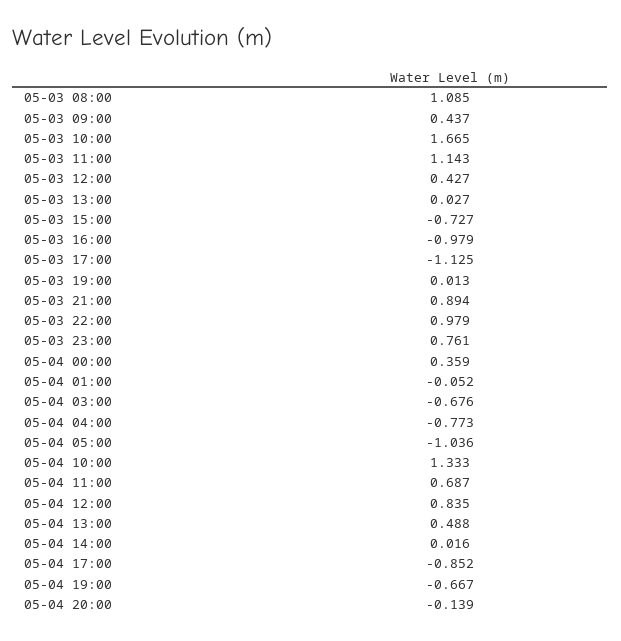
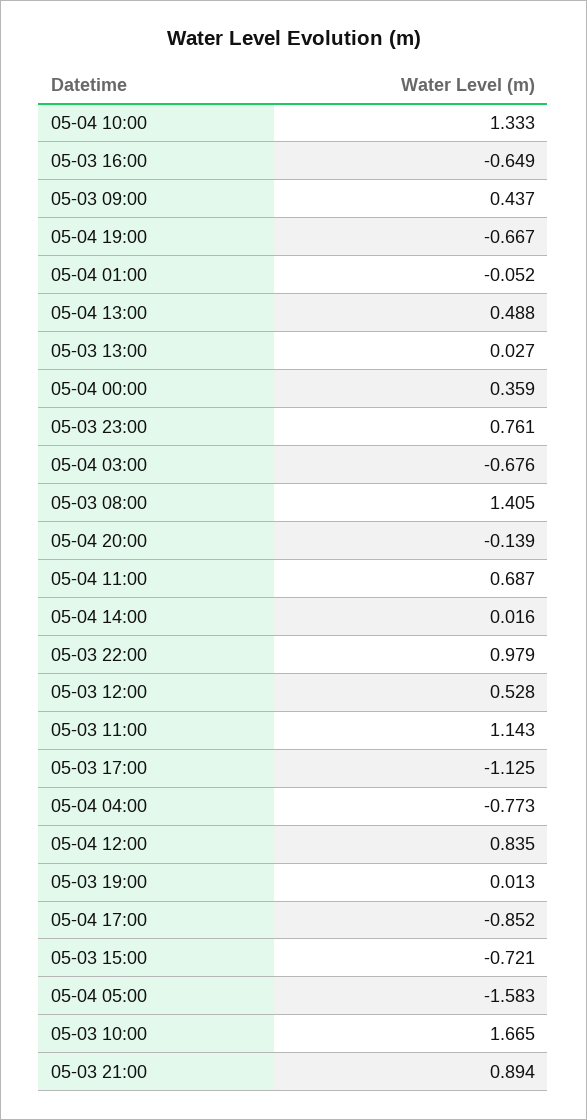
05-03 08:00: 1.085 -> 1.405
05-03 12:00: 0.427 -> 0.528
05-03 15:00: -0.727 -> -0.721
05-03 16:00: -0.979 -> -0.649
05-04 05:00: -1.036 -> -1.583

